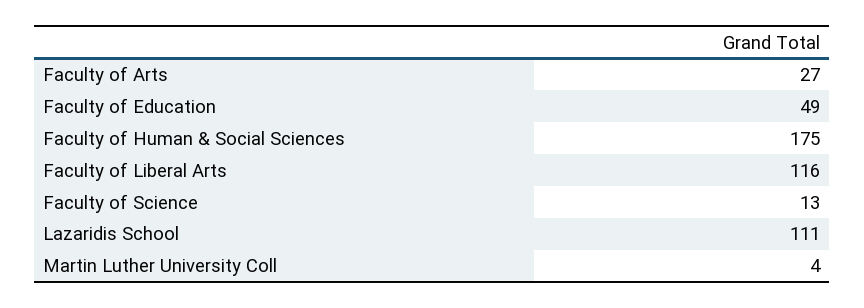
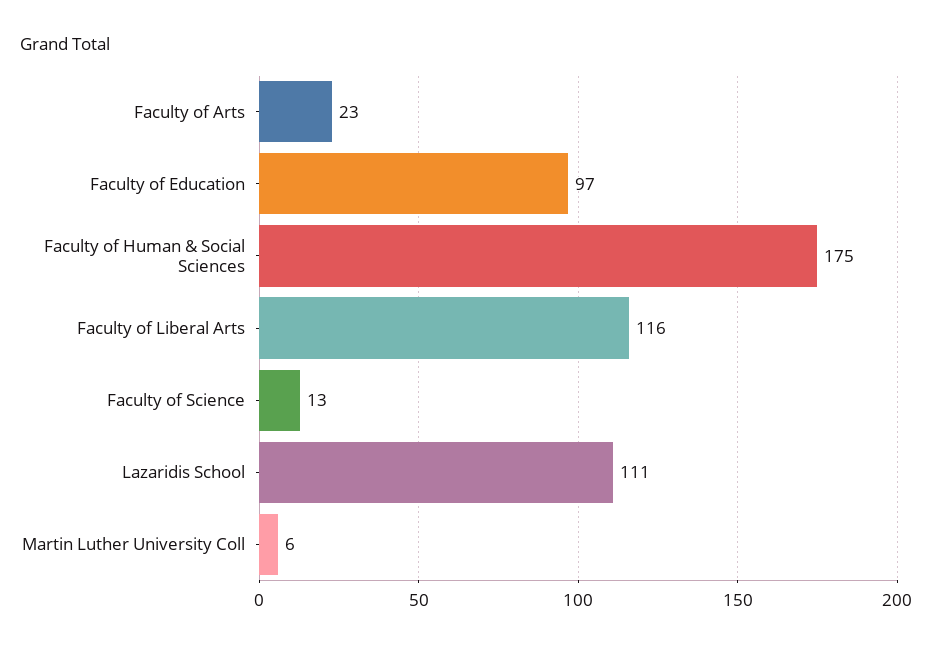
Faculty of Arts: 27 -> 23
Faculty of Education: 49 -> 97
Martin Luther University Coll: 4 -> 6

